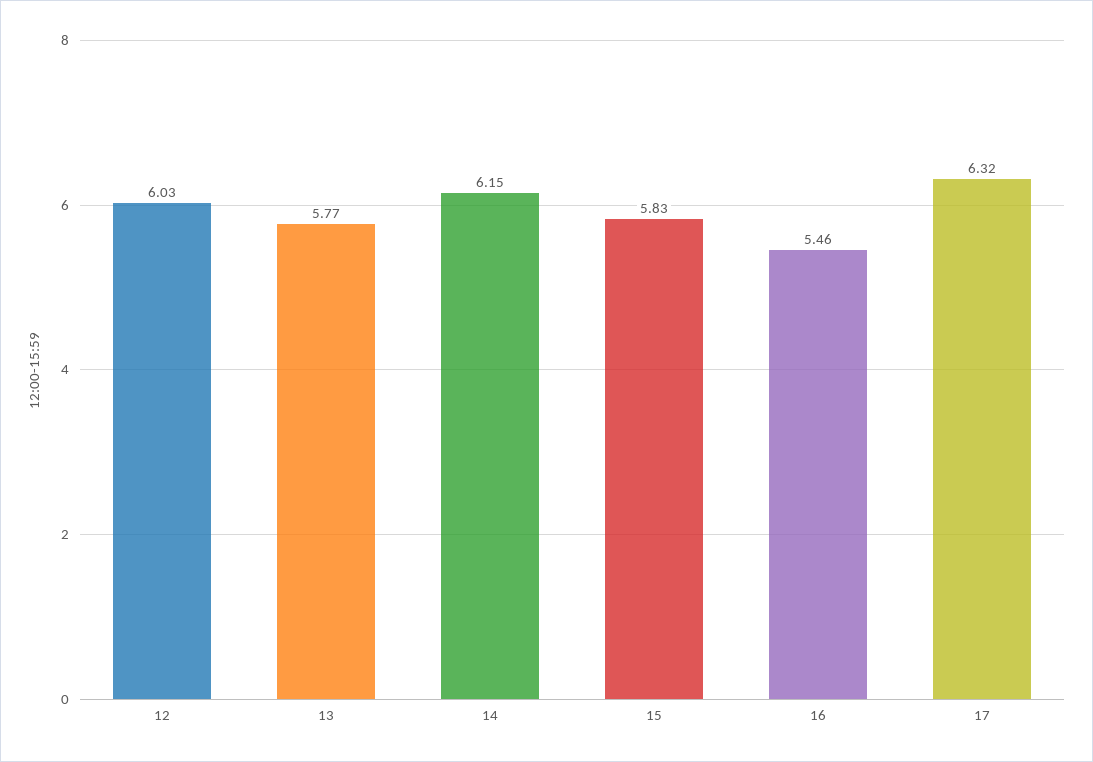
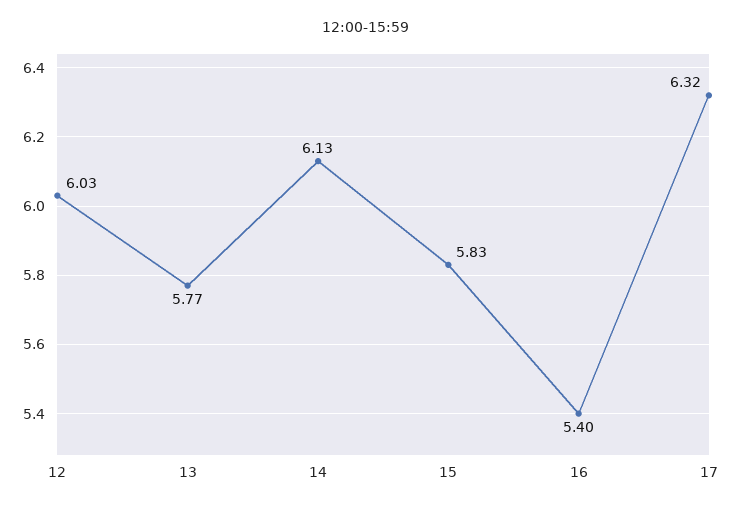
14: 6.15 -> 6.13
16: 5.46 -> 5.4

